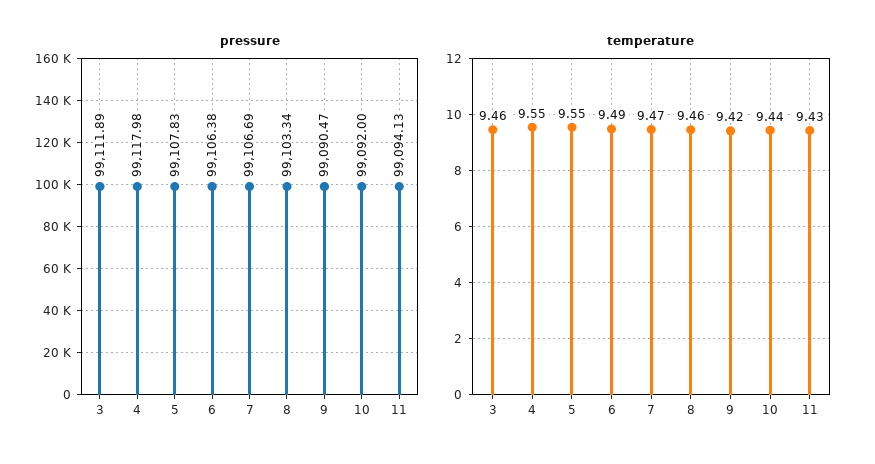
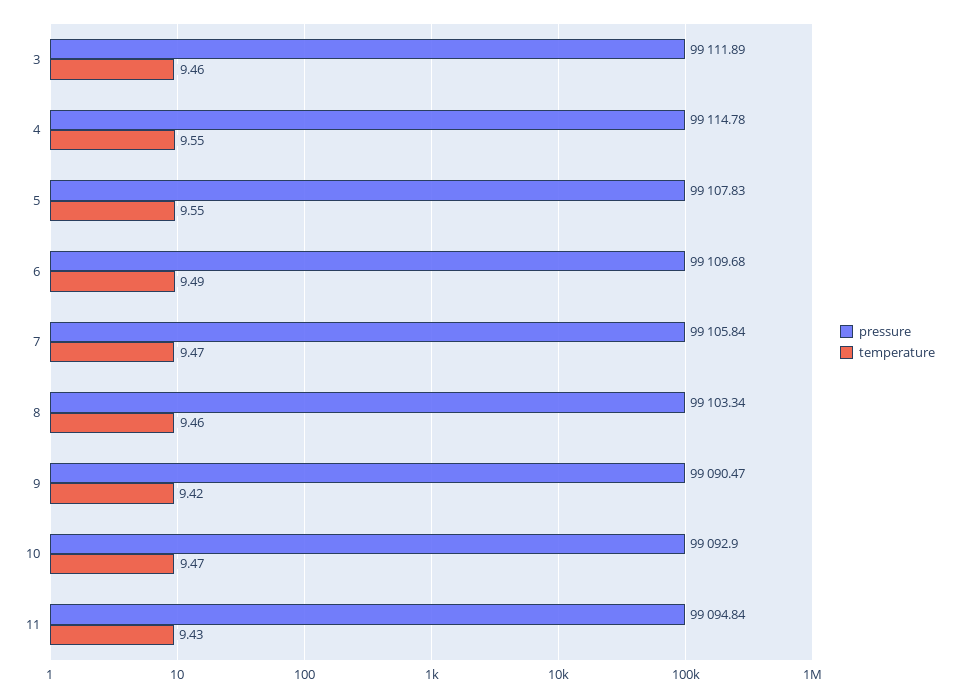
pressure, 4: 99117.98 -> 99114.78
pressure, 6: 99106.38 -> 99109.68
pressure, 7: 99106.69 -> 99105.84
pressure, 10: 99092 -> 99092.9
pressure, 11: 99094.13 -> 99094.84
temperature, 10: 9.44 -> 9.47

